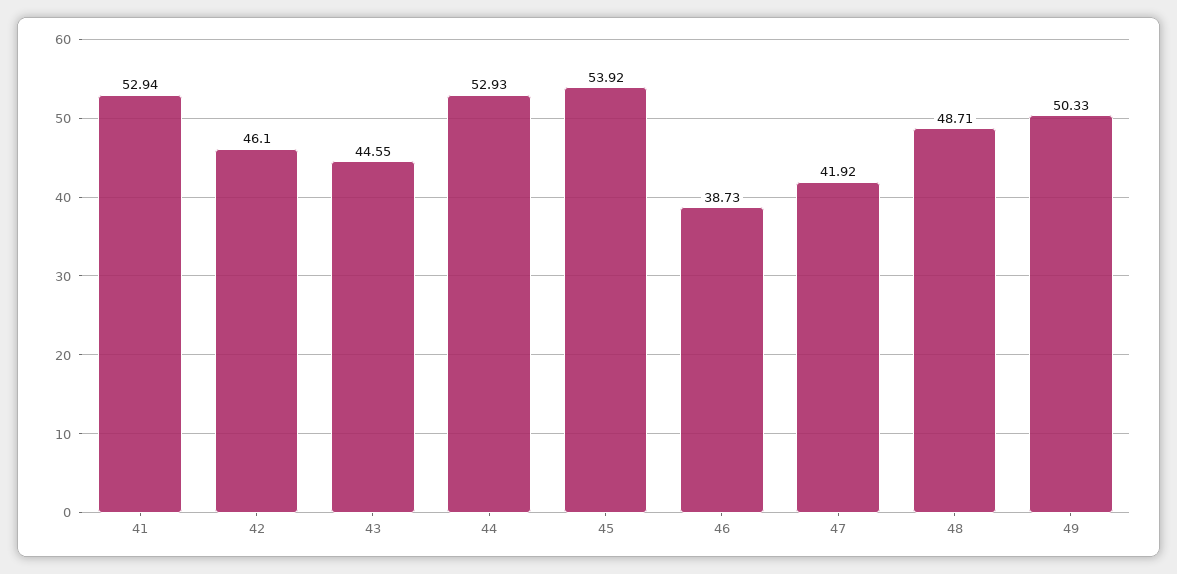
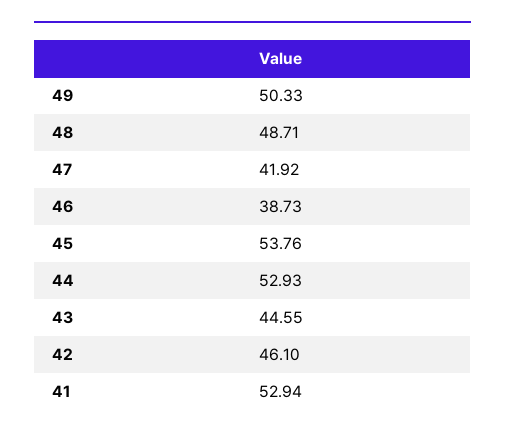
45: 53.92 -> 53.76

